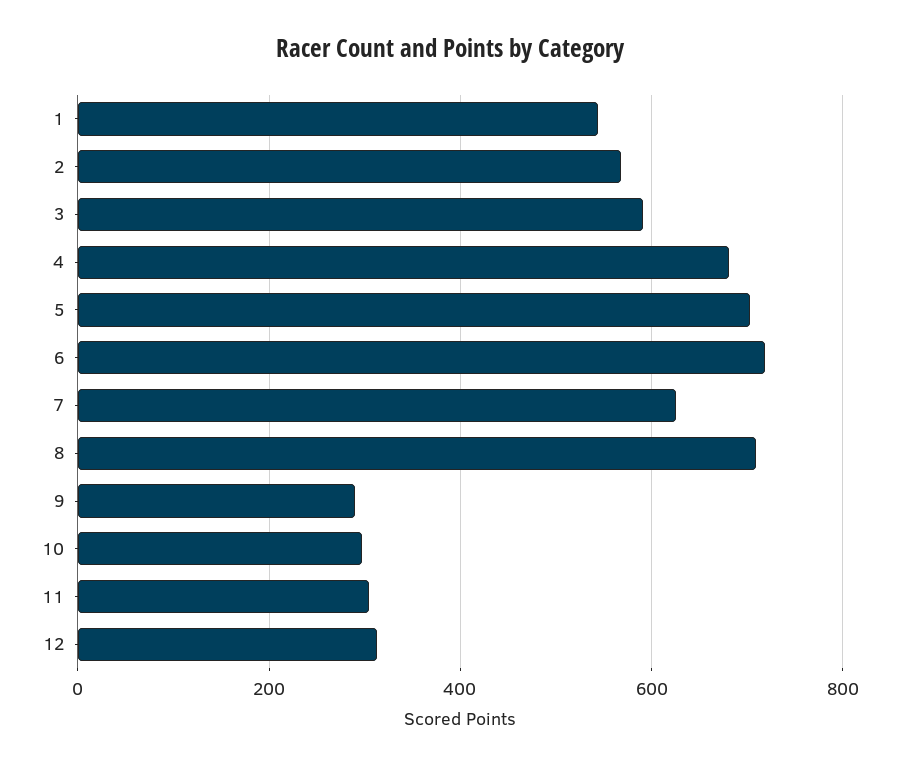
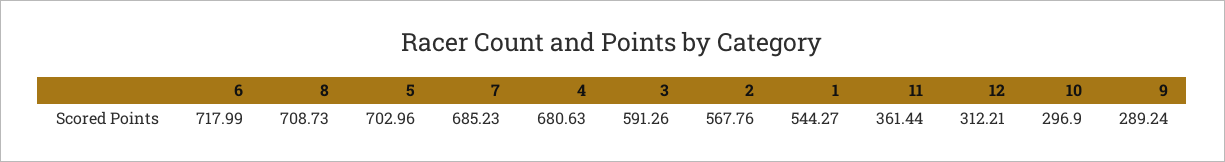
7: 620 -> 685.23
11: 300 -> 361.44

